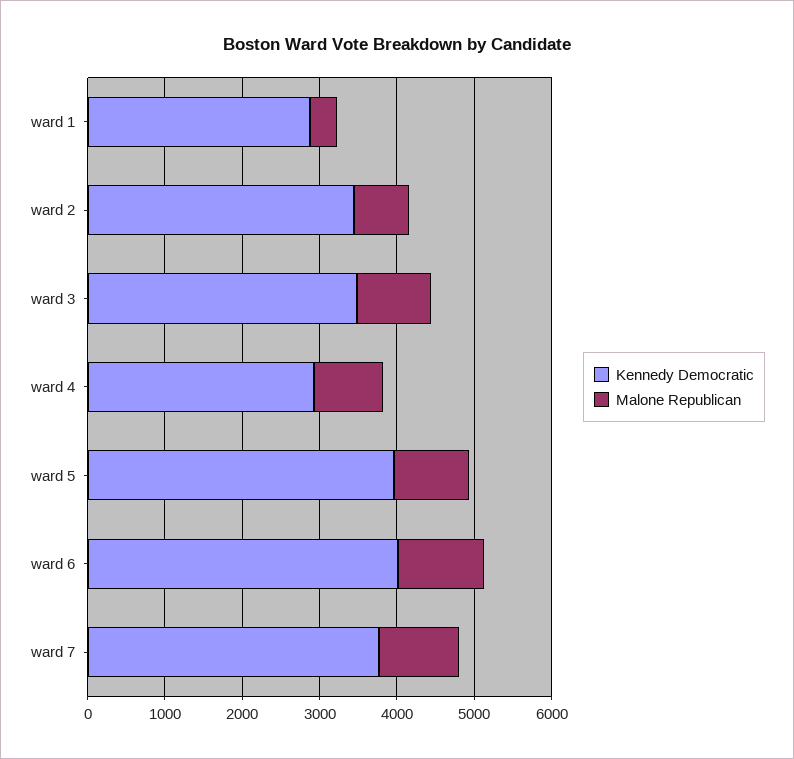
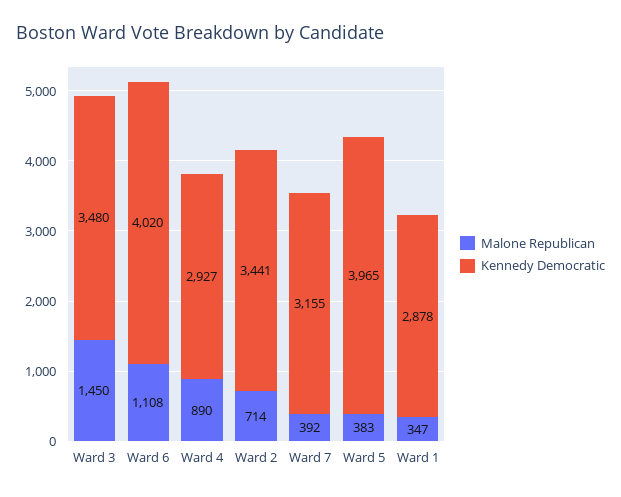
Malone Republican, ward 3: 1000 -> 1450
Malone Republican, ward 5: 1000 -> 383
Kennedy Democratic, ward 7: 3800 -> 3155
Malone Republican, ward 7: 1000 -> 392

